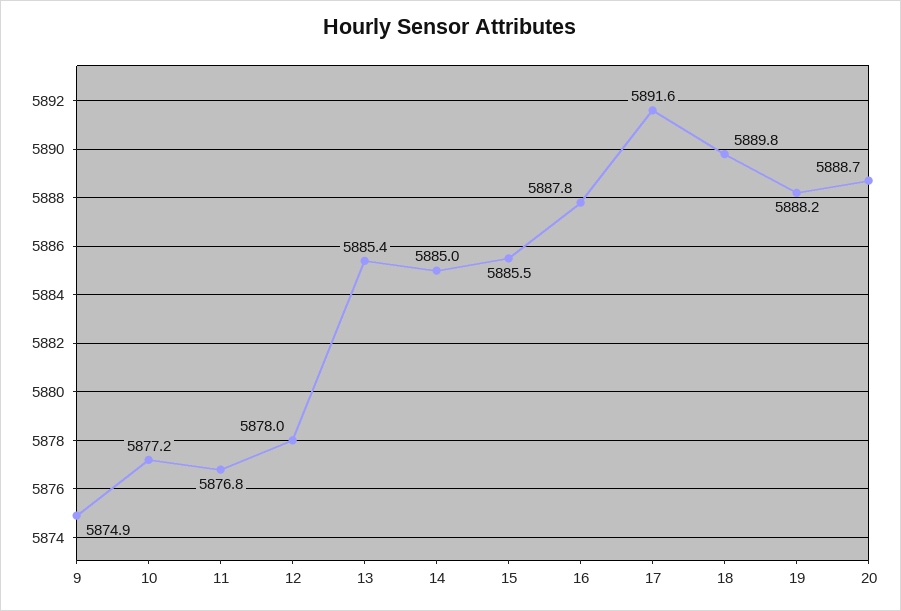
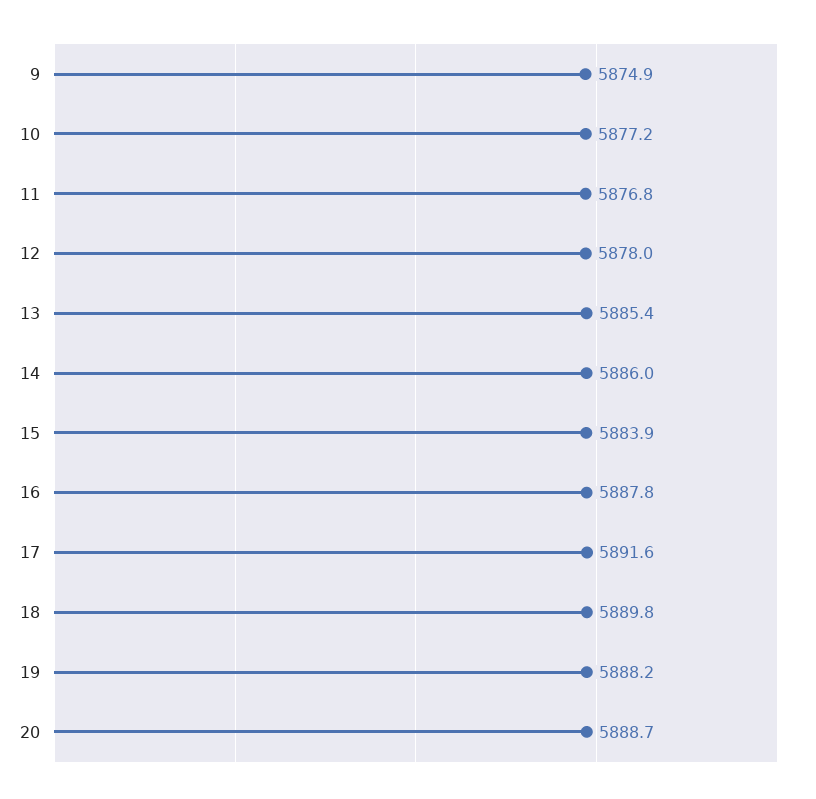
14: 5885 -> 5886
15: 5885.5 -> 5883.9

